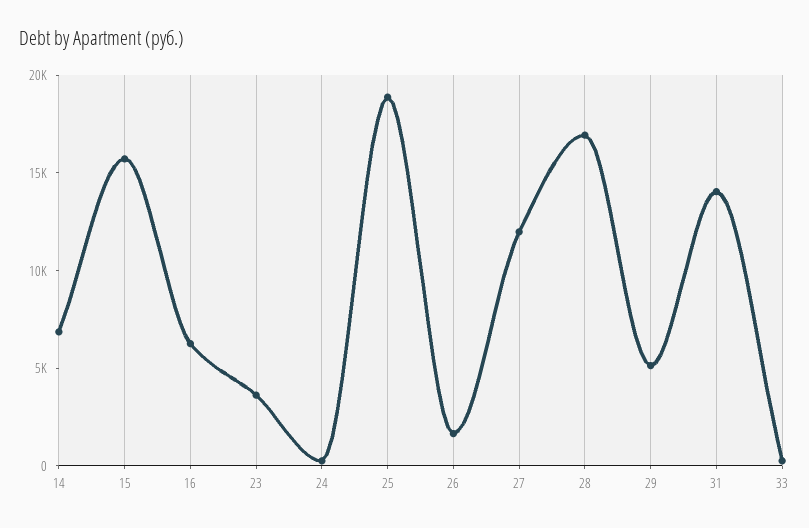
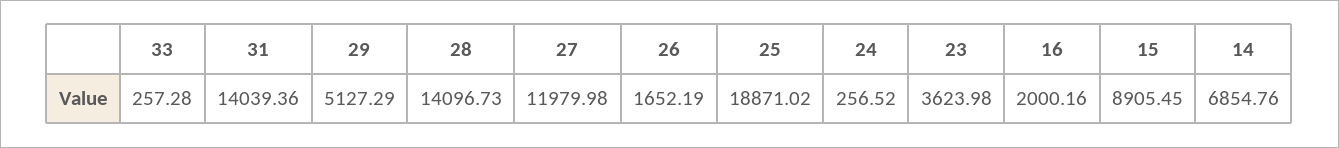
15: 16000 -> 8905.45
16: 6000 -> 2000.16
28: 17000 -> 14096.73

